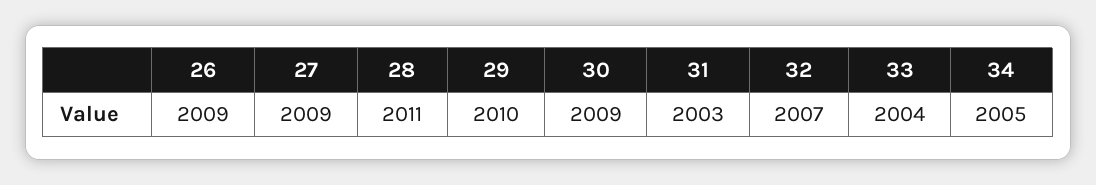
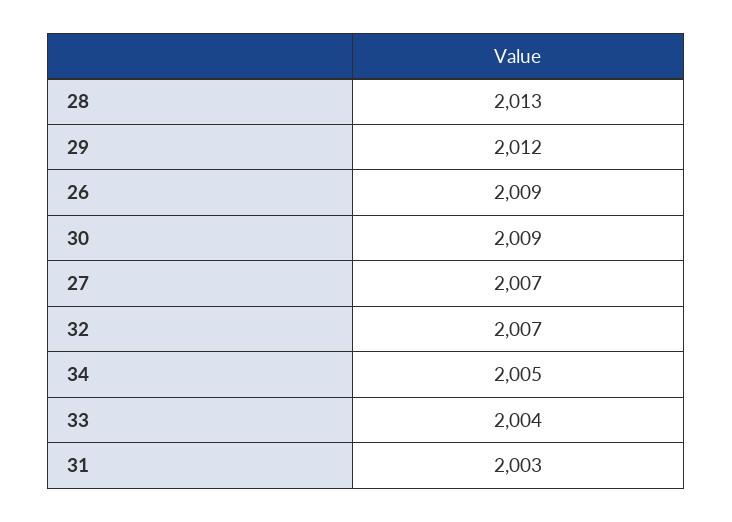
27: 2009 -> 2007
28: 2011 -> 2013
29: 2010 -> 2012

